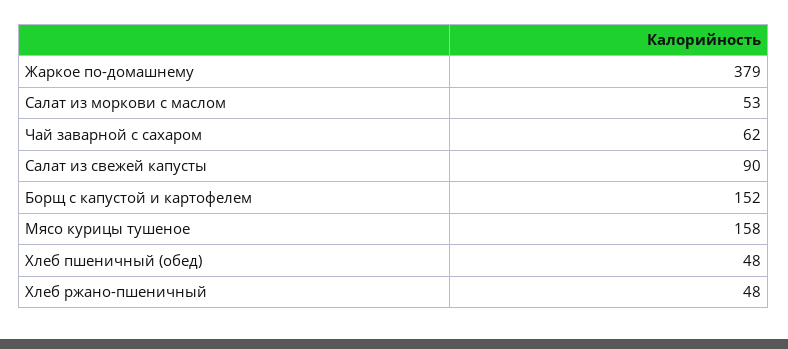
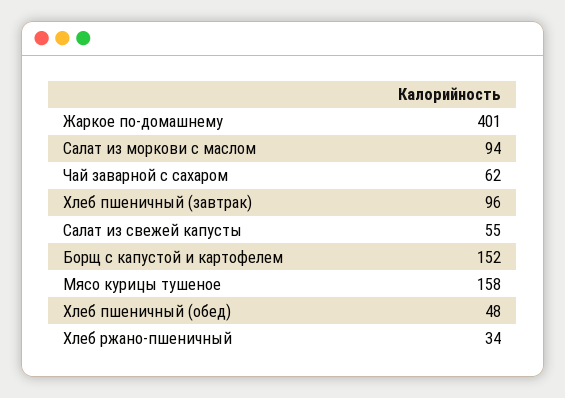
Жаркое по-домашнему: 379 -> 401
Салат из моркови с маслом: 53 -> 94
Салат из свежей капусты: 90 -> 55
Хлеб ржано-пшеничный: 48 -> 34
Хлеб пшеничный (завтрак): none -> 96

